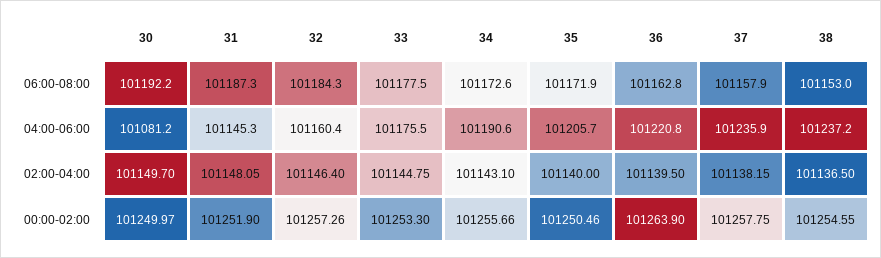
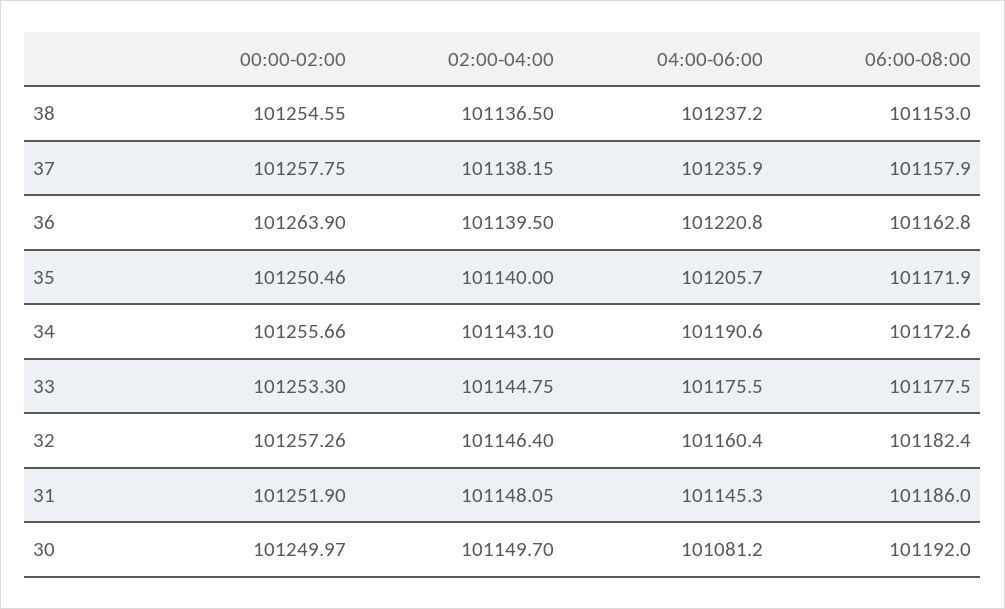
30, 06:00-08:00: 101192.2 -> 101192
31, 06:00-08:00: 101187.3 -> 101186
32, 06:00-08:00: 101184.3 -> 101182.4

